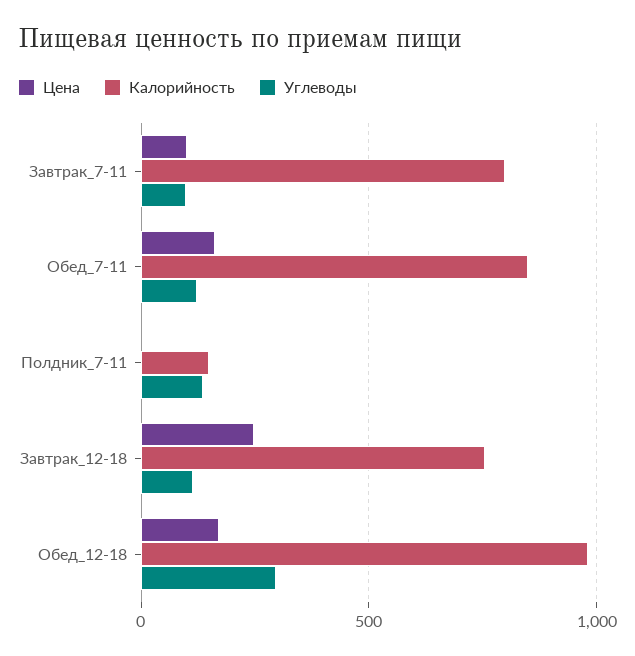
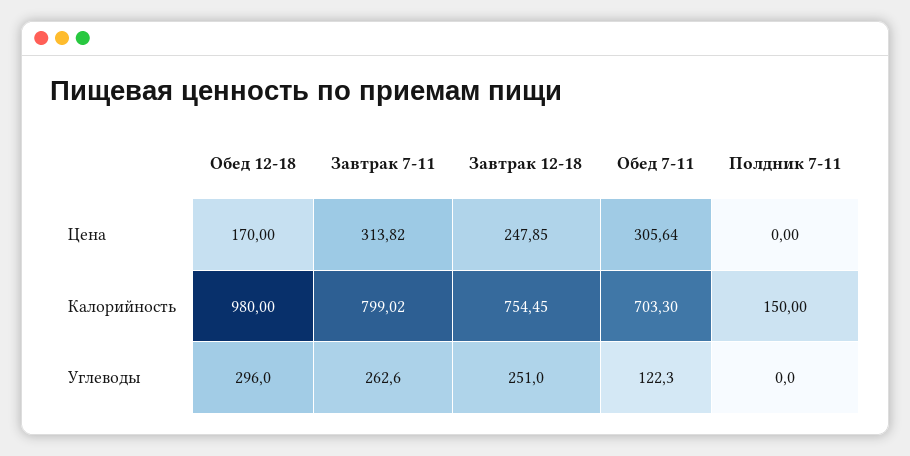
Цена, Завтрак_7-11: 100 -> 313.82
Углеводы, Завтрак_7-11: 100 -> 262.6
Цена, Обед_7-11: 150 -> 305.64
Калорийность, Обед_7-11: 850 -> 703.3
Углеводы, Полдник_7-11: 150 -> 0
Углеводы, Завтрак_12-18: 100 -> 251

